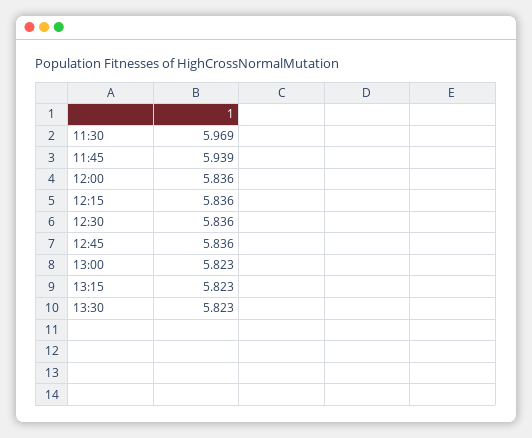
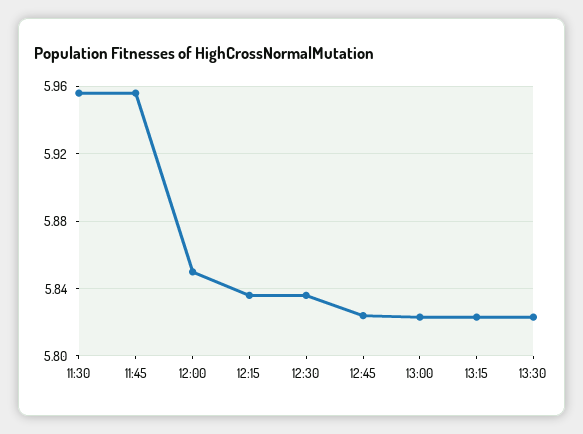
11:30: 5.969 -> 5.955
11:45: 5.939 -> 5.955
12:00: 5.836 -> 5.85
12:45: 5.836 -> 5.825

